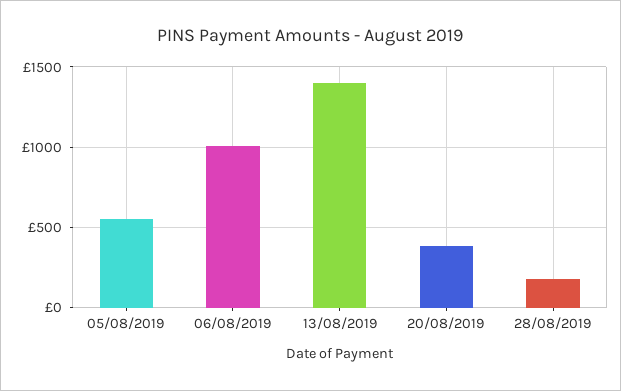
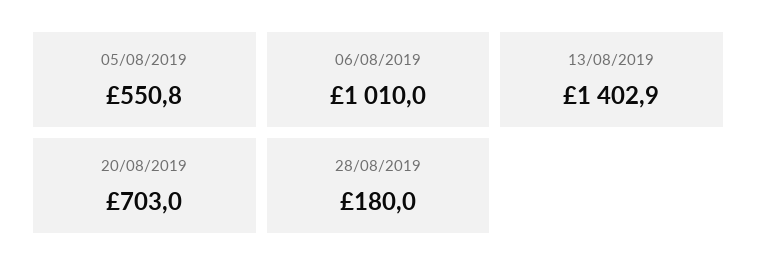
20/08/2019: 400 -> 703

